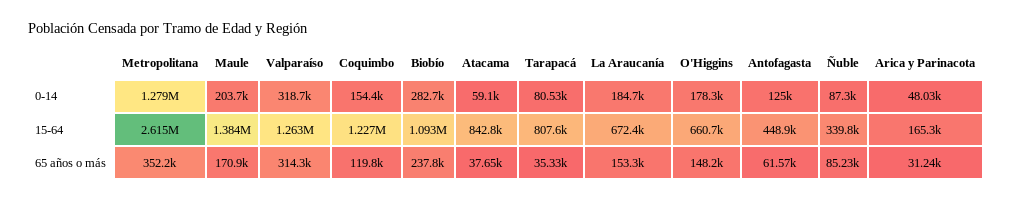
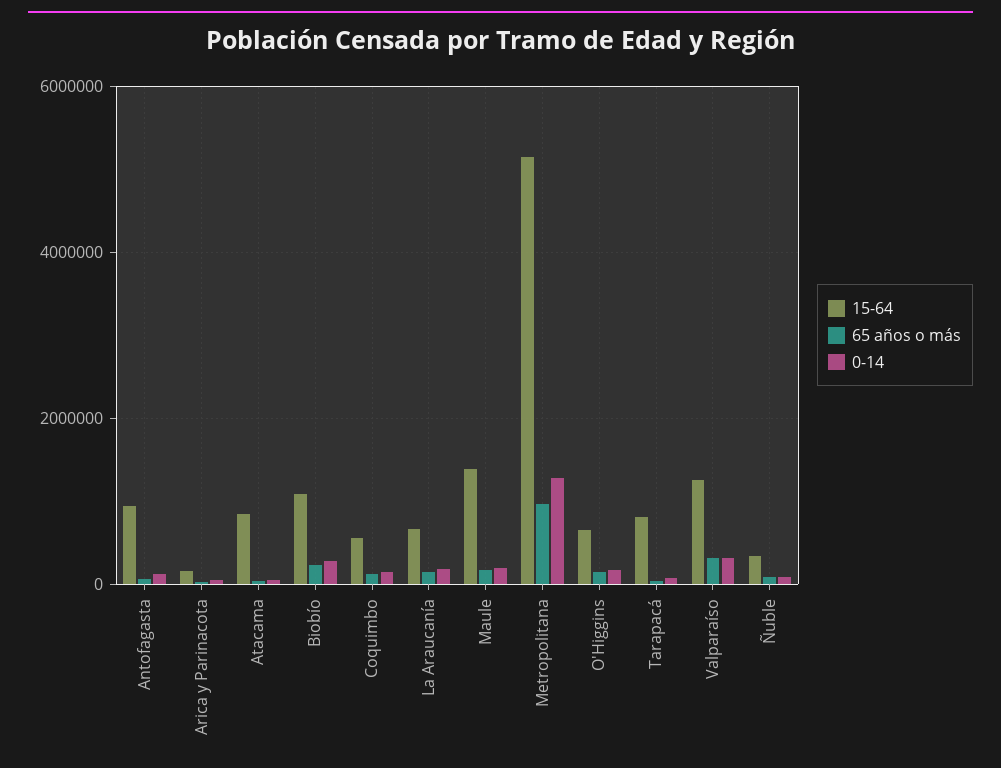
15-64, Metropolitana: 2615000 -> 5200000
15-64, Coquimbo: 1227000 -> 600000
15-64, Antofagasta: 448900 -> 1000000
65 años o más, Metropolitana: 352200 -> 1000000

